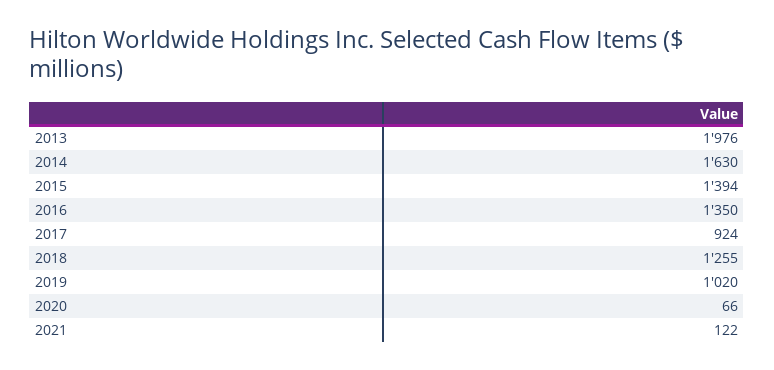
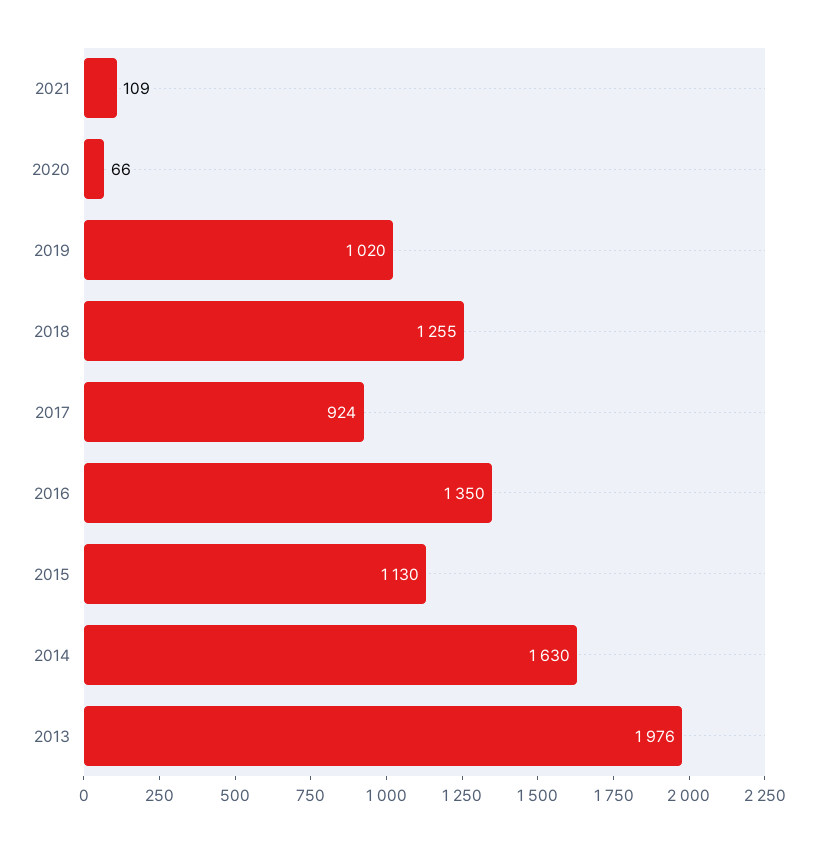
2015: 1394 -> 1130
2021: 122 -> 109

